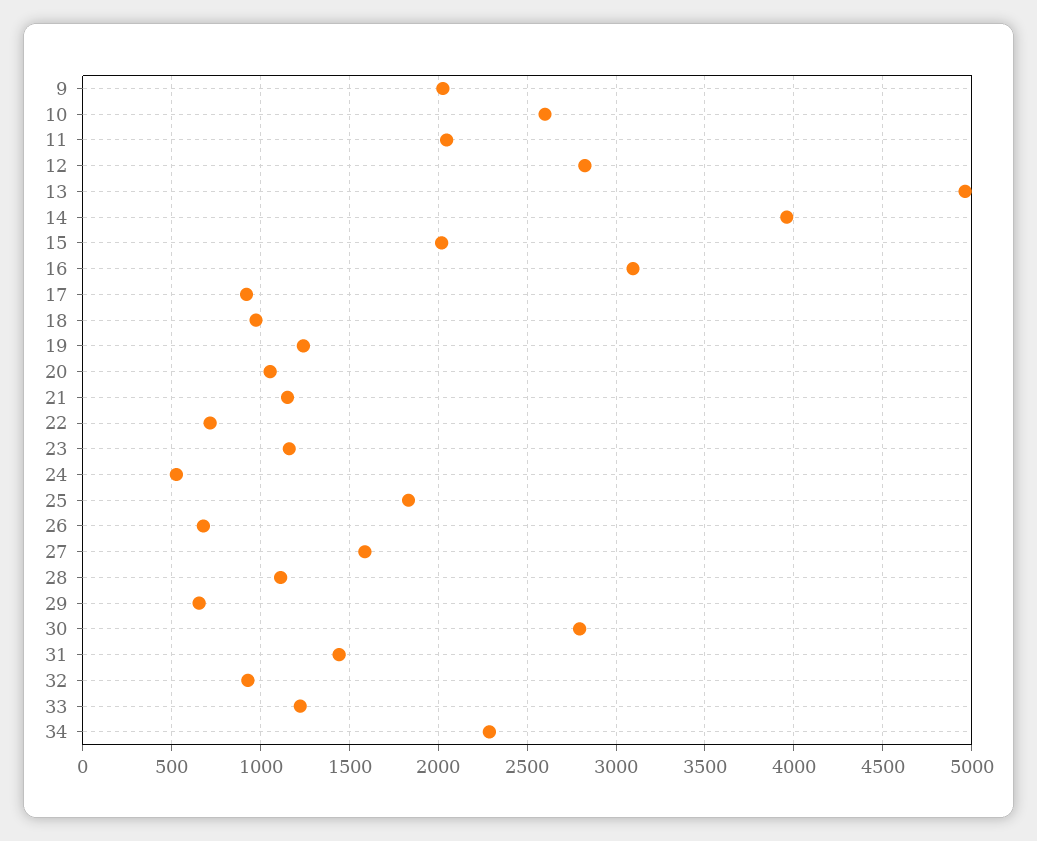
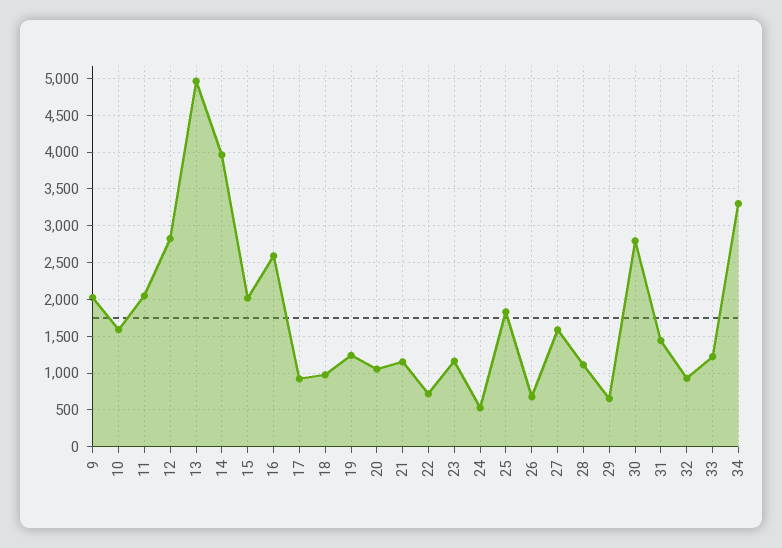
10: 2600 -> 1600
16: 3100 -> 2600
34: 2300 -> 3300

